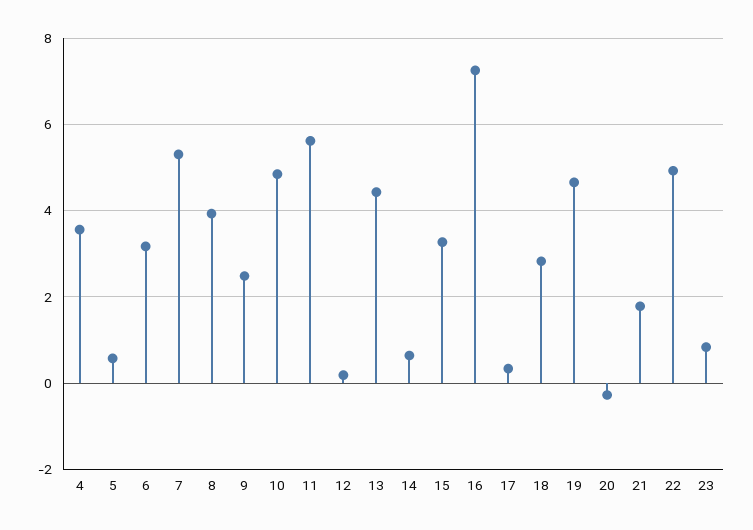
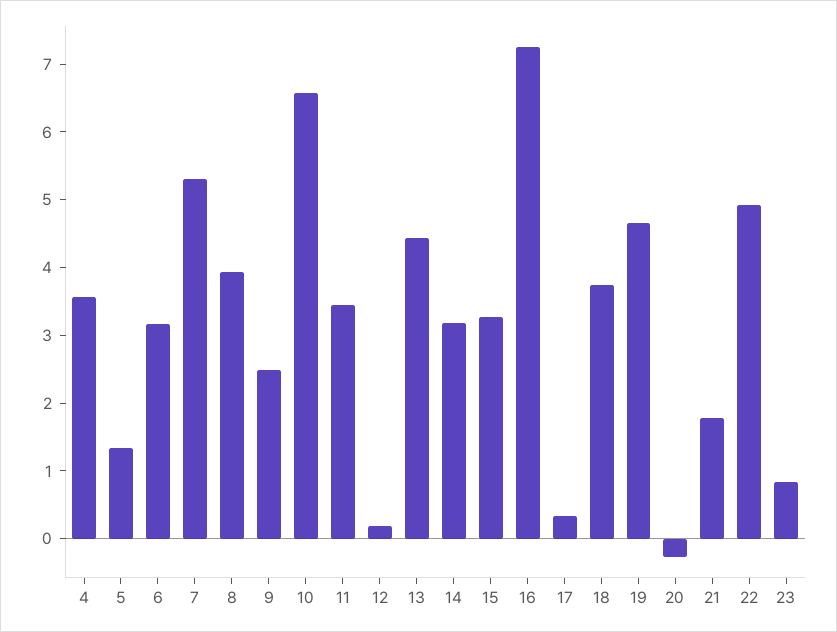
5: 0.6 -> 1.4
10: 4.8 -> 6.6
11: 5.6 -> 3.4
14: 0.6 -> 3.2
18: 2.8 -> 3.8

